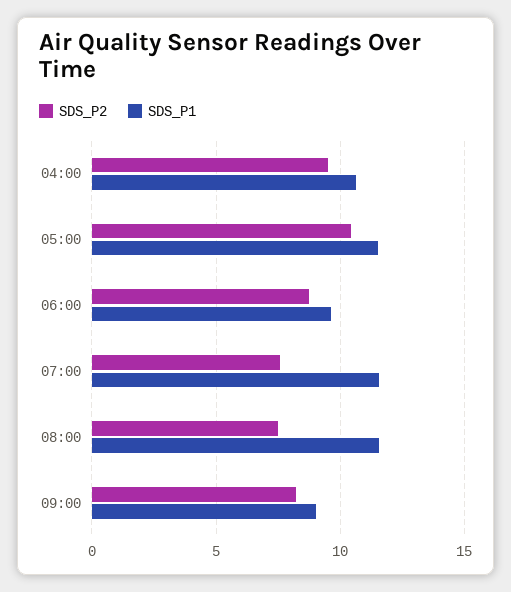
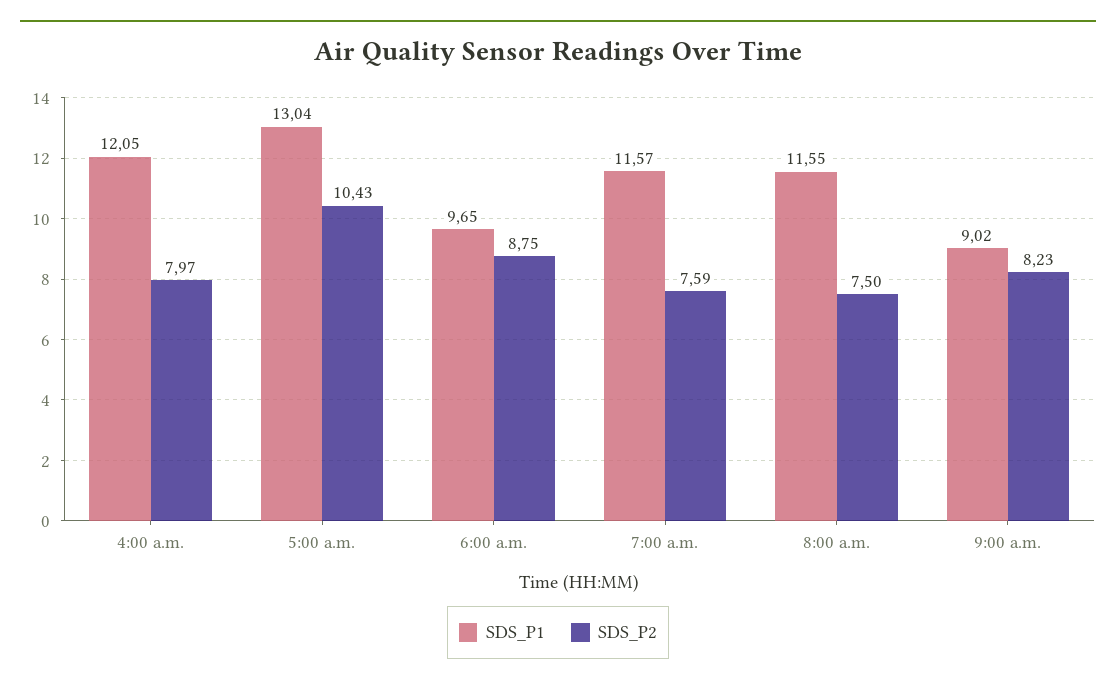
SDS_P2, 04:00: 9.5 -> 7.97
SDS_P1, 04:00: 10.5 -> 12.05
SDS_P1, 05:00: 11.5 -> 13.04

